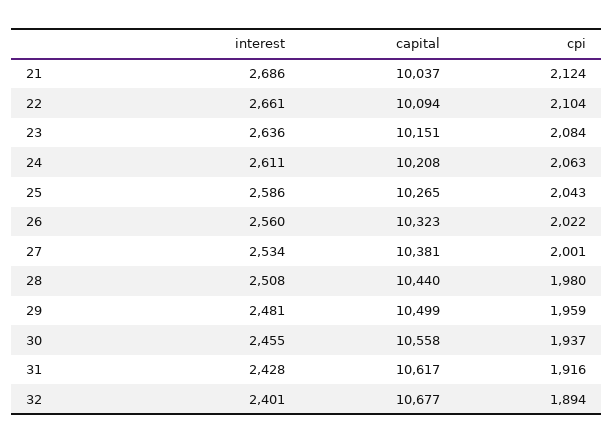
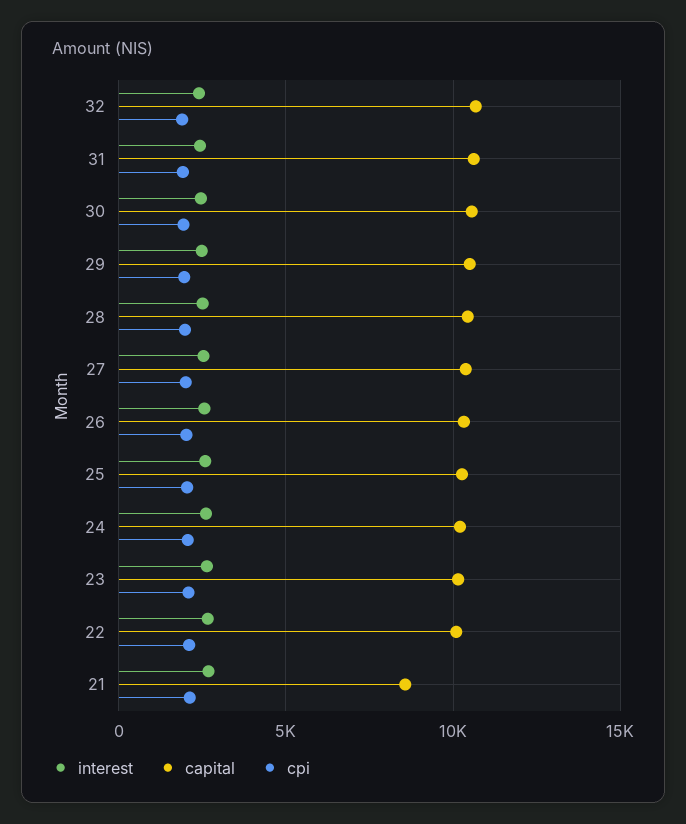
capital, 21: 10037 -> 8500

